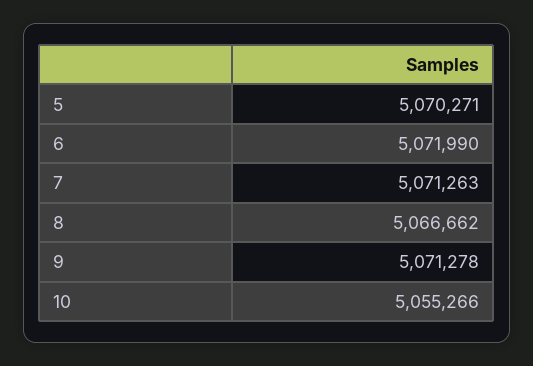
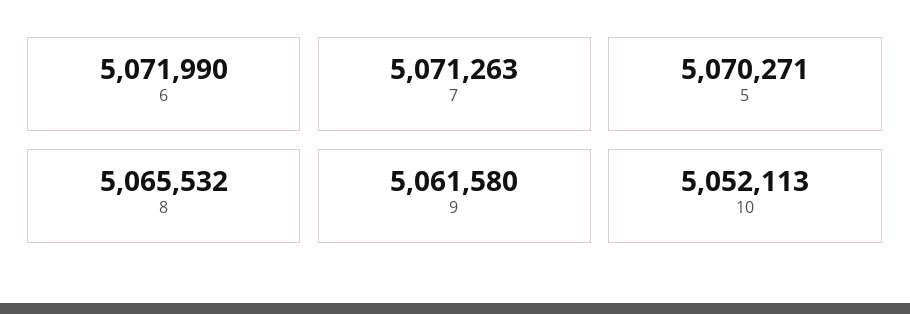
8: 5066662 -> 5065532
9: 5071278 -> 5061580
10: 5055266 -> 5052113

